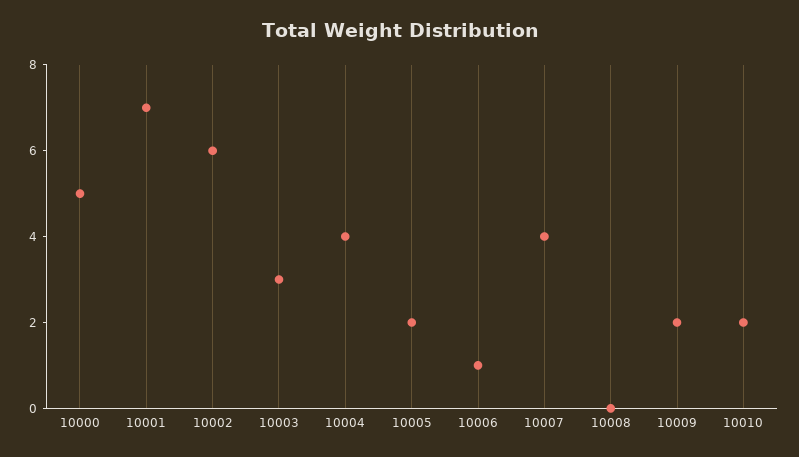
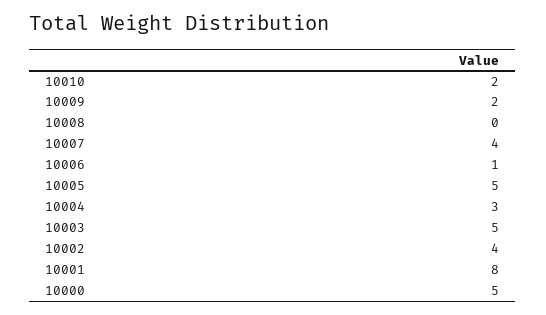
10001: 7 -> 8
10002: 6 -> 4
10003: 3 -> 5
10004: 4 -> 3
10005: 2 -> 5

